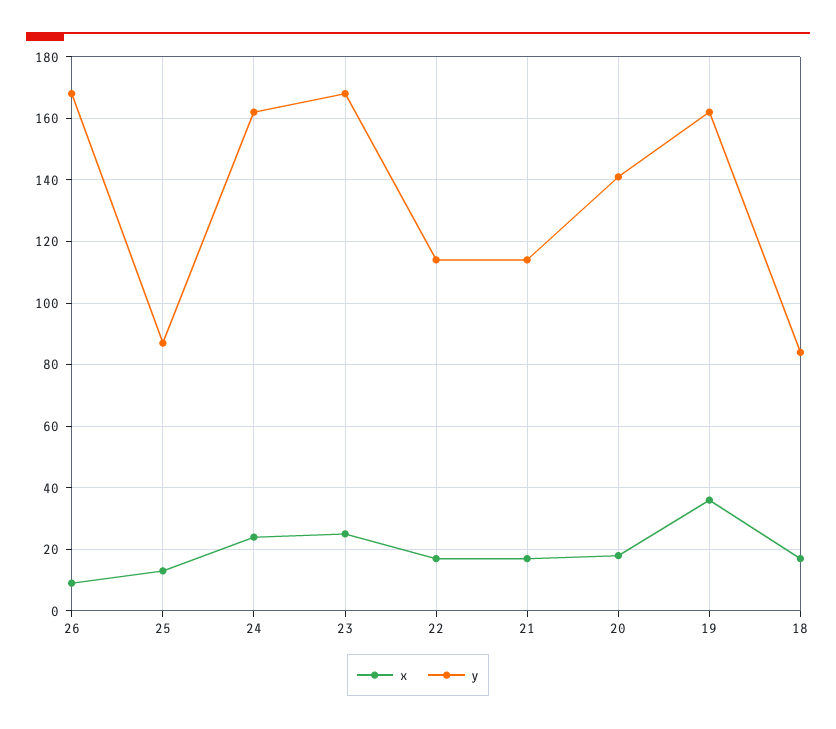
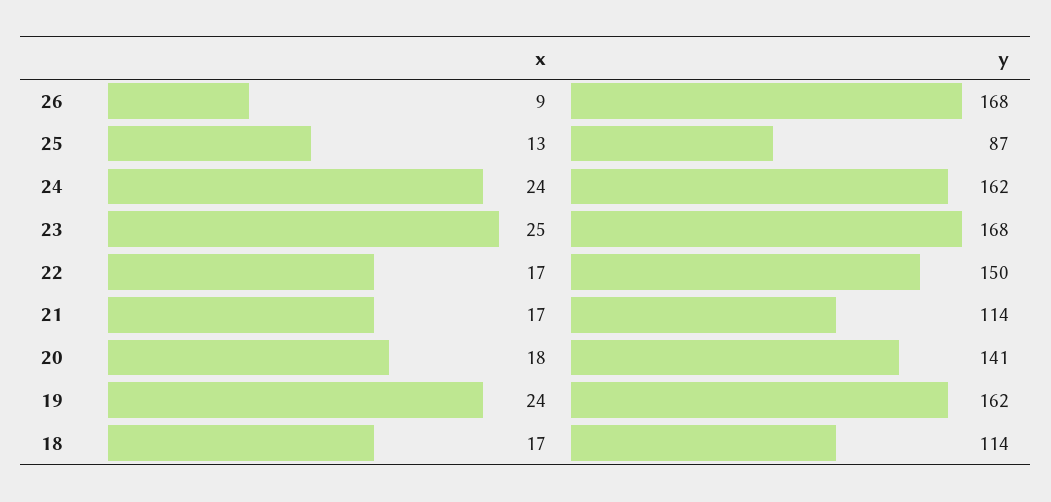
y, 22: 115 -> 150
x, 19: 35 -> 24
y, 18: 85 -> 114

